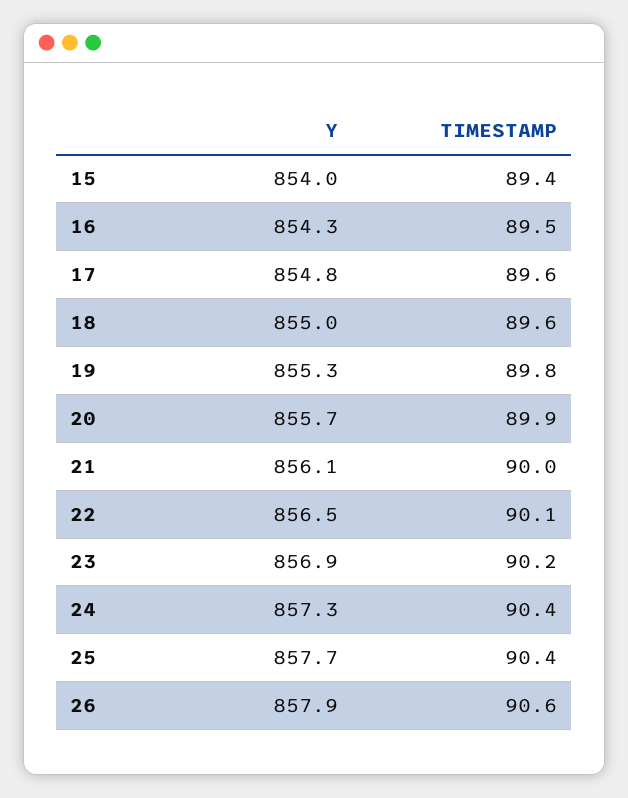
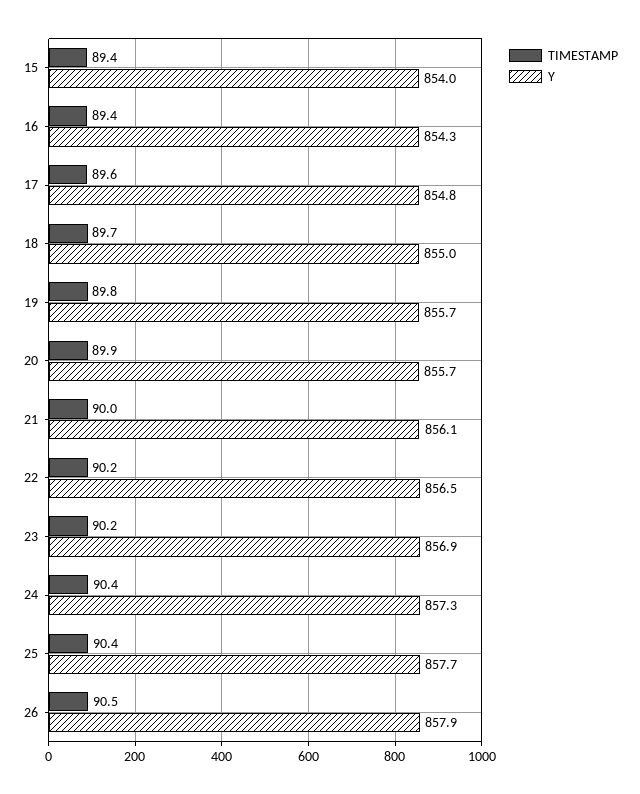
TIMESTAMP, 16: 89.5 -> 89.4
TIMESTAMP, 18: 89.6 -> 89.7
Y, 19: 855.3 -> 855.7
TIMESTAMP, 22: 90.1 -> 90.2
TIMESTAMP, 26: 90.6 -> 90.5

